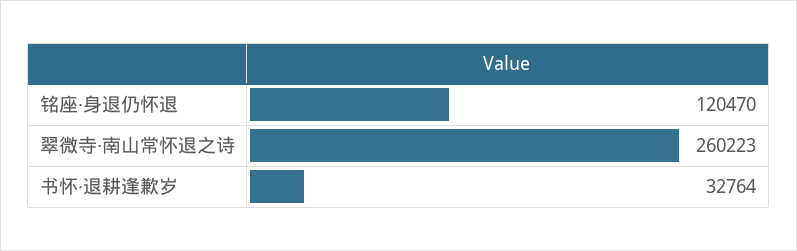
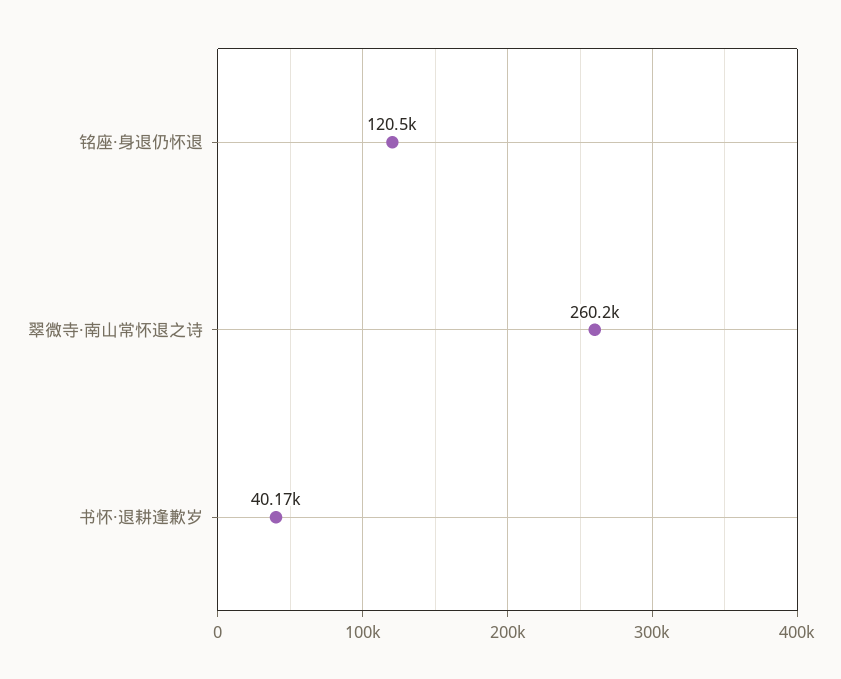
书怀·退耕逢歉岁: 32764 -> 40170

